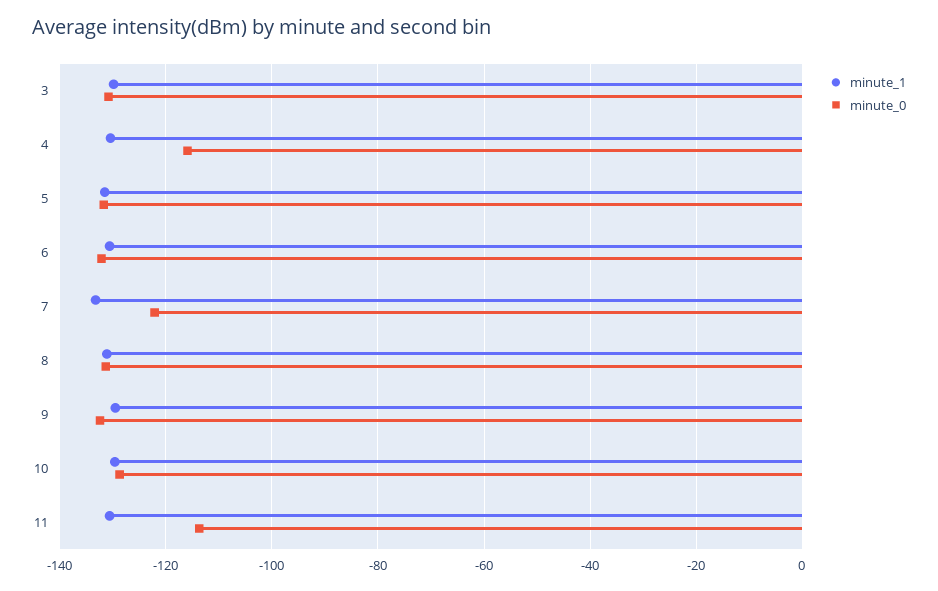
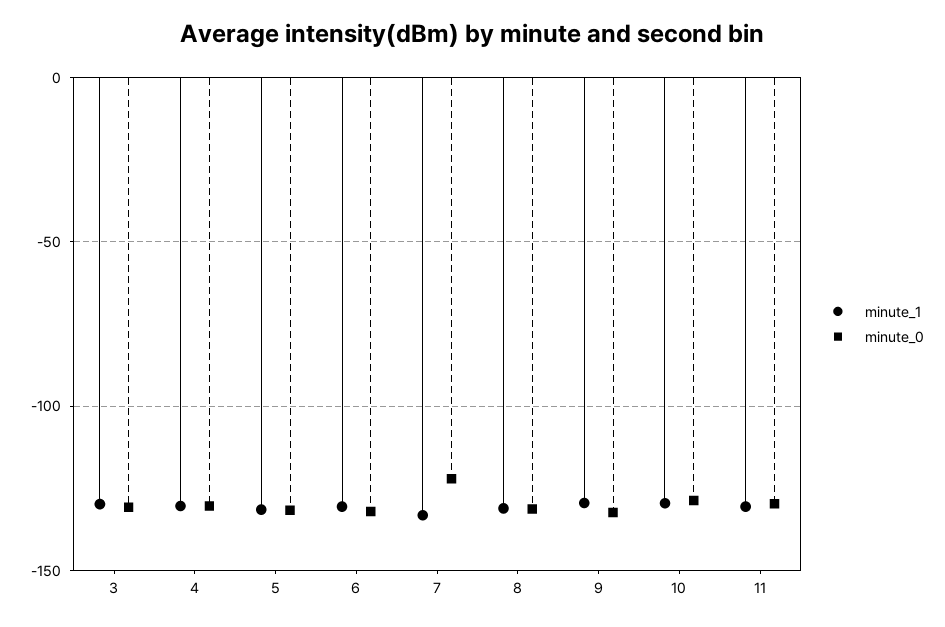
minute_0, 4: -116 -> -130
minute_0, 11: -114 -> -130

